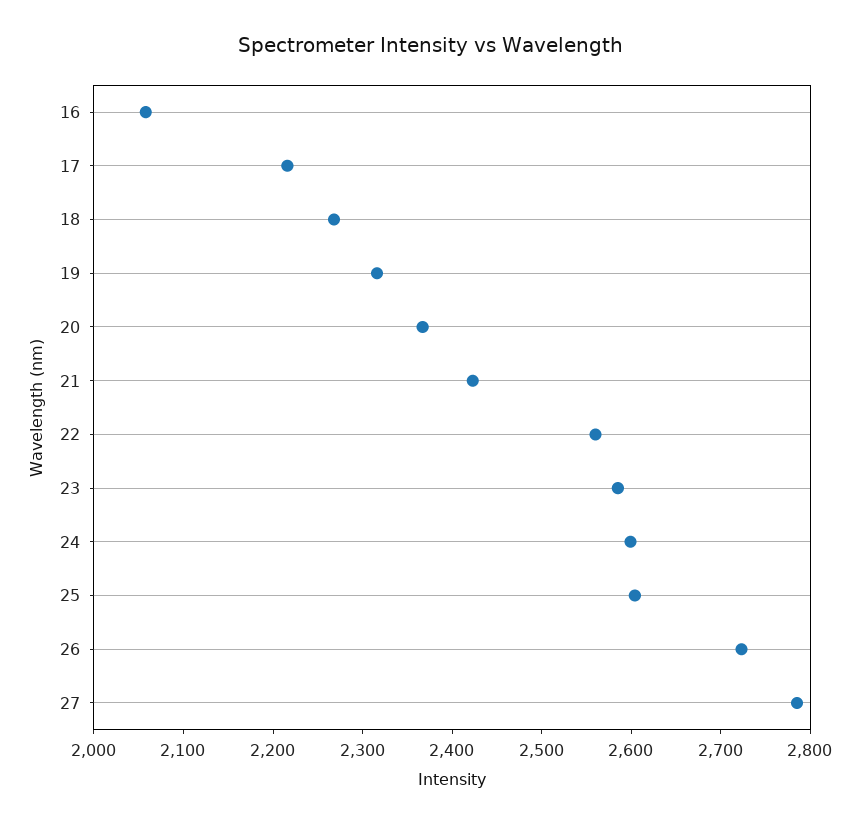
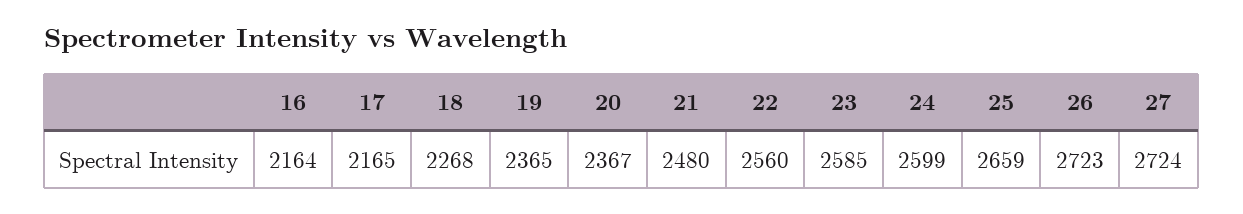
16: 2060 -> 2164
17: 2220 -> 2165
19: 2320 -> 2365
21: 2420 -> 2480
25: 2600 -> 2659
27: 2780 -> 2724

